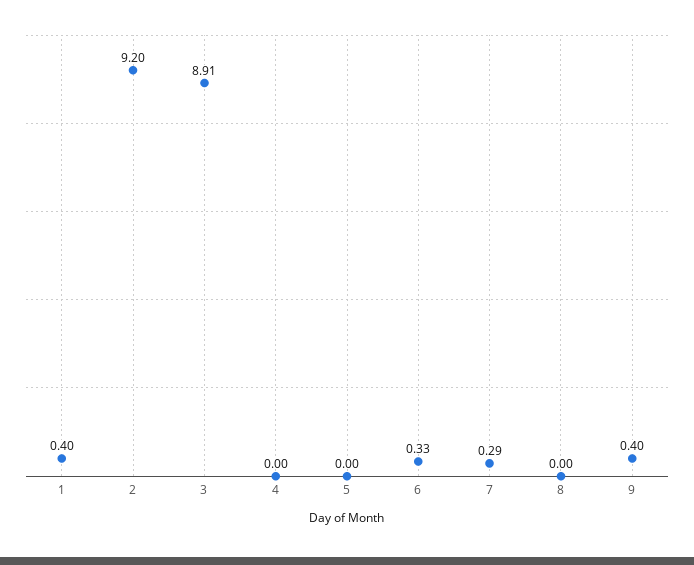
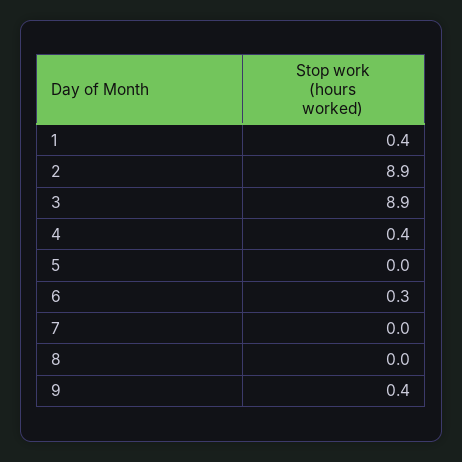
2: 9.2 -> 8.9
4: 0 -> 0.4
7: 0.29 -> 0

